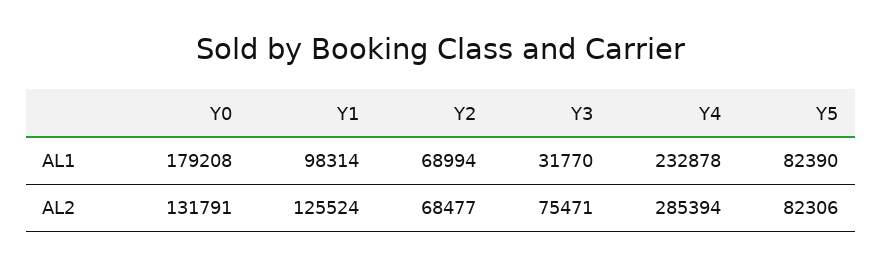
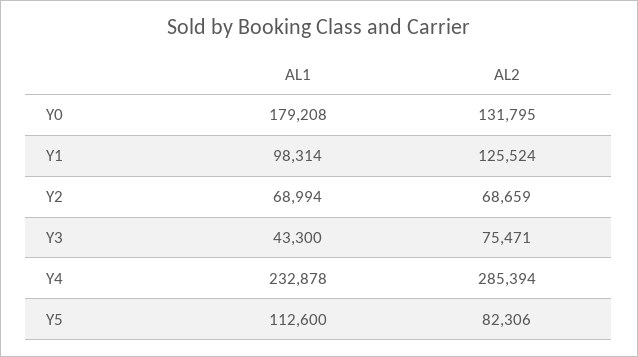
Y3, AL1: 31770 -> 43300
Y5, AL1: 82390 -> 112600
Y0, AL2: 131791 -> 131795
Y2, AL2: 68477 -> 68659

